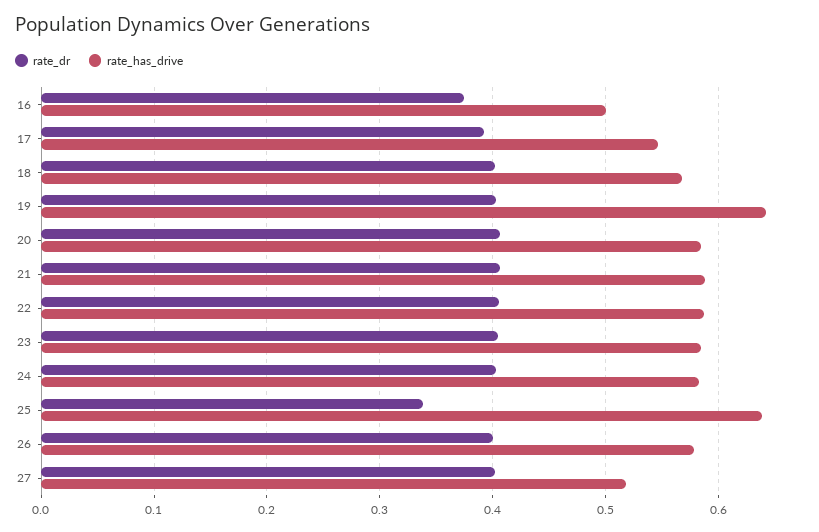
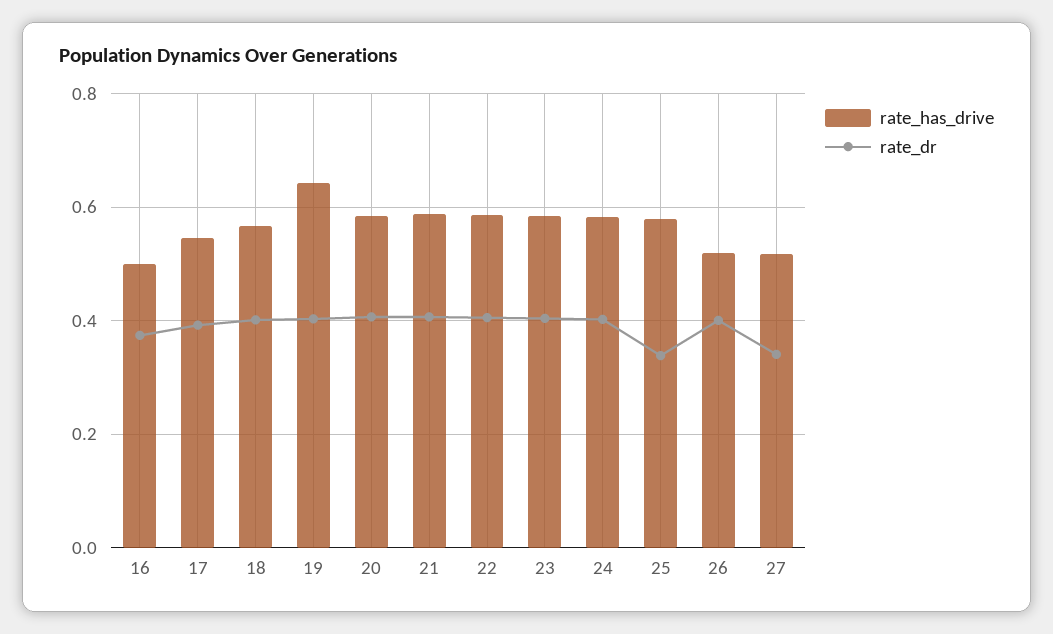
rate_has_drive, 25: 0.64 -> 0.58
rate_has_drive, 26: 0.58 -> 0.52
rate_dr, 27: 0.4 -> 0.34

